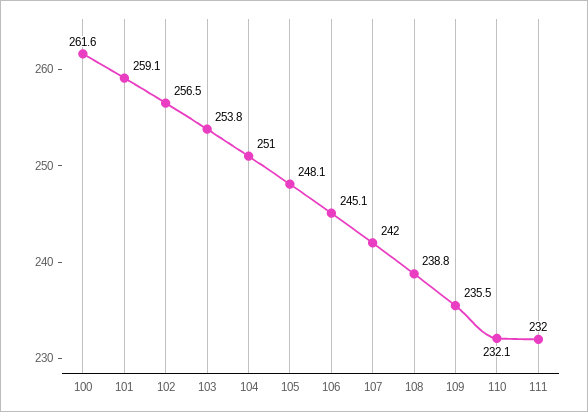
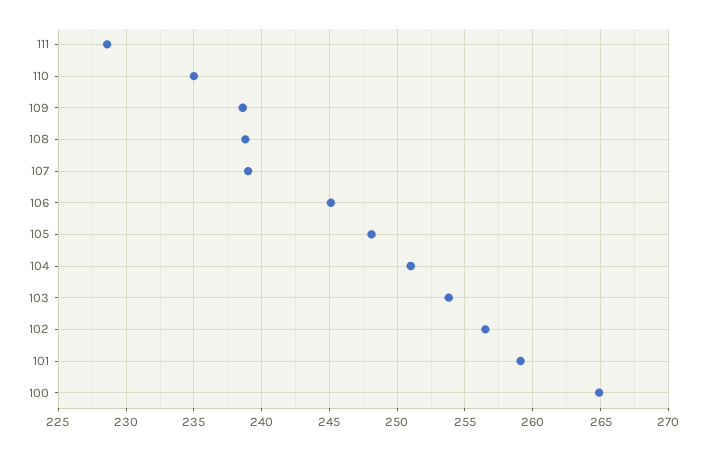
100: 261.6 -> 265
107: 242 -> 239
109: 235.5 -> 238.5
110: 232.1 -> 235
111: 232 -> 228.5

